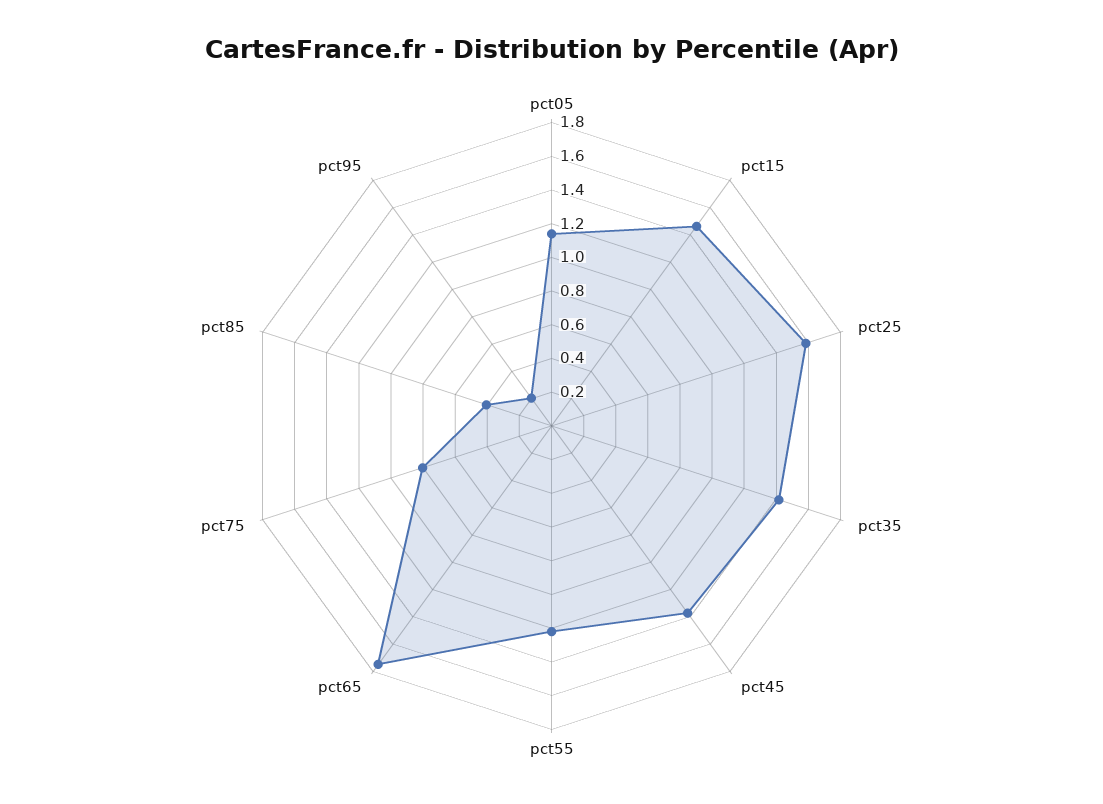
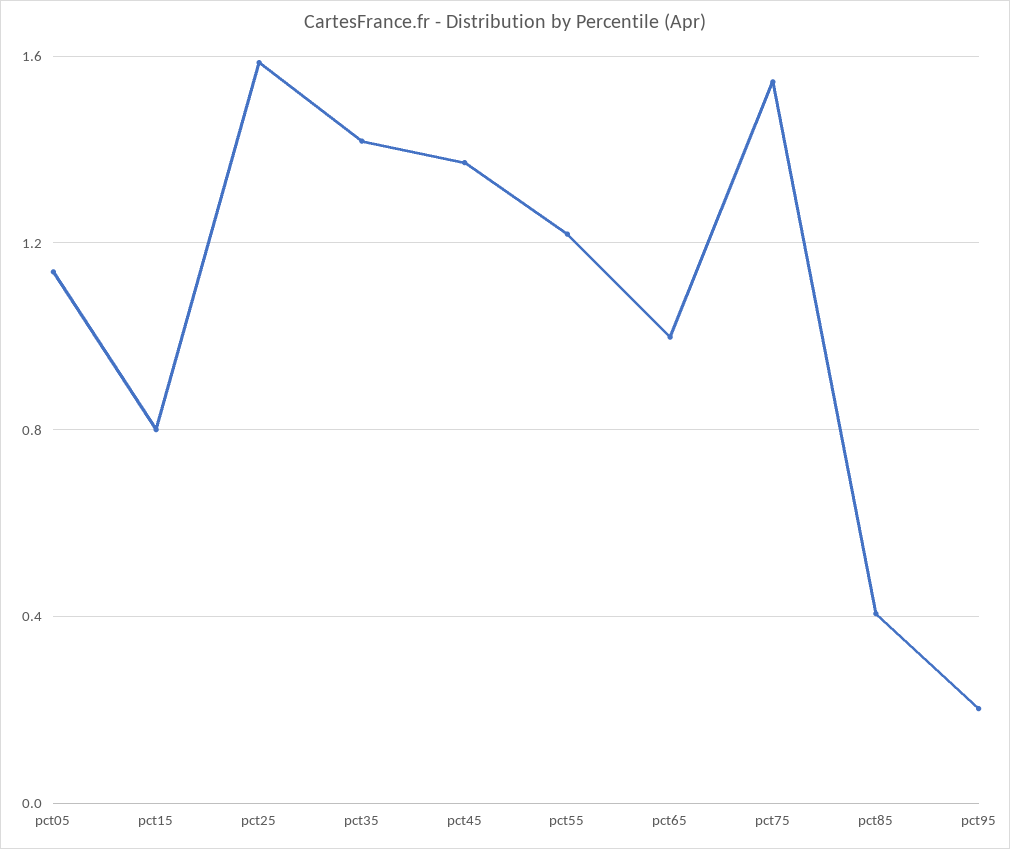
pct15: 1.45 -> 0.8
pct65: 1.75 -> 1
pct75: 0.8 -> 1.55

